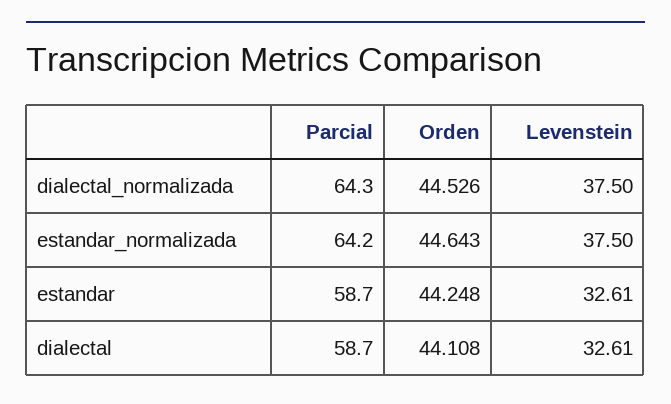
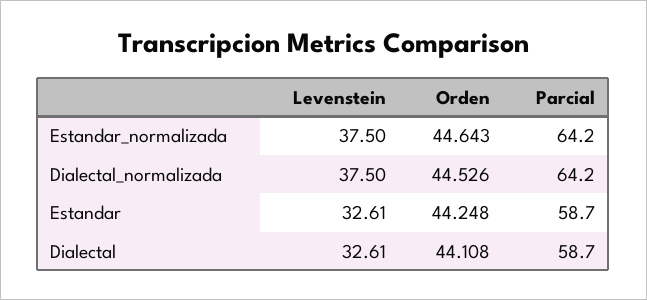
Parcial, dialectal_normalizada: 64.3 -> 64.2

